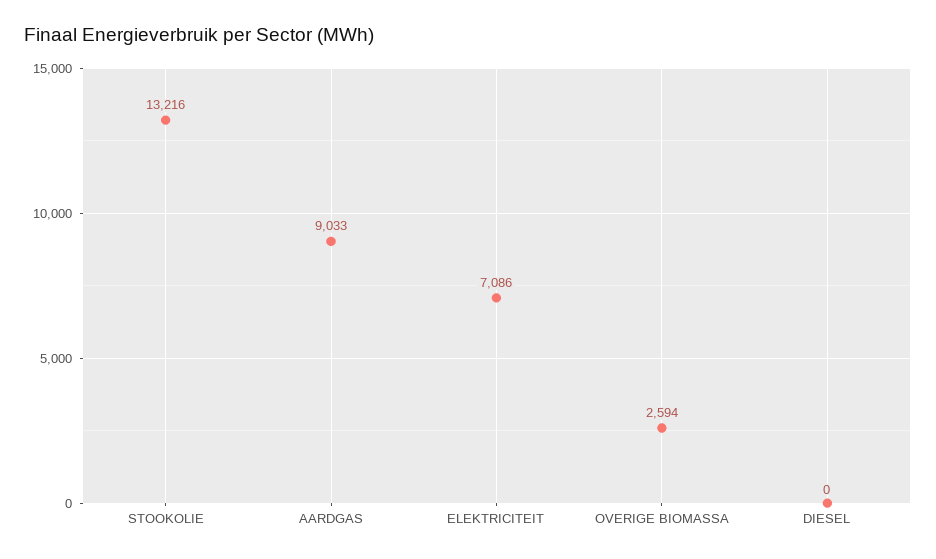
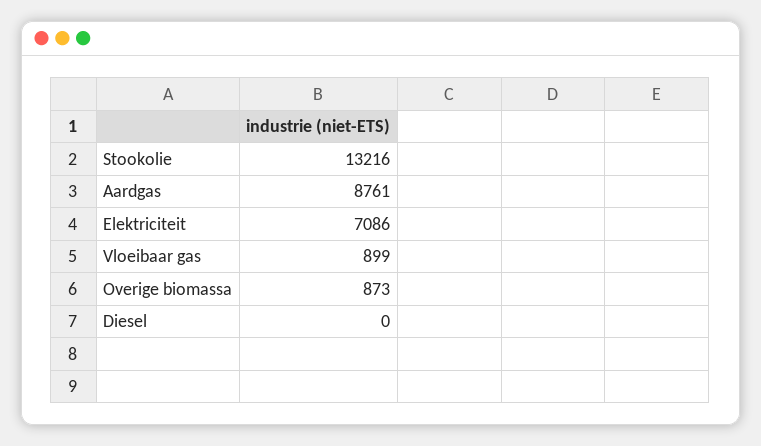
AARDGAS: 9033 -> 8761
OVERIGE BIOMASSA: 2594 -> 873
Vloeibaar gas: none -> 899

